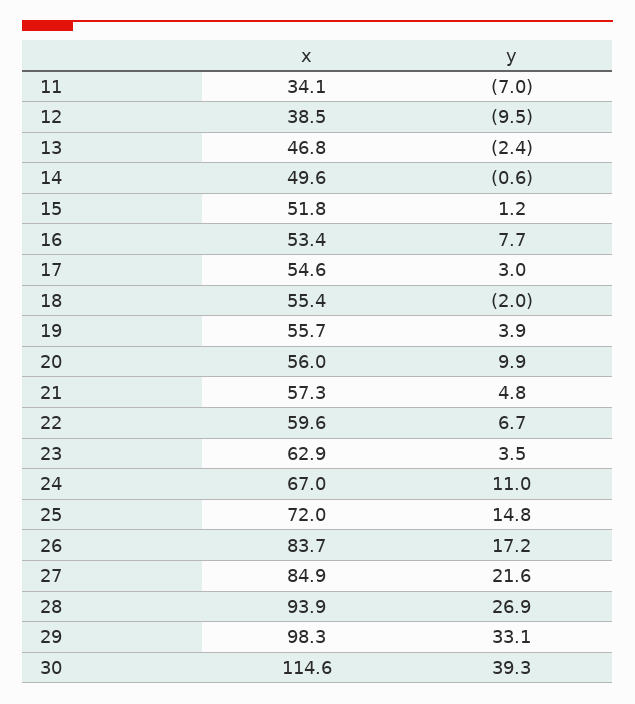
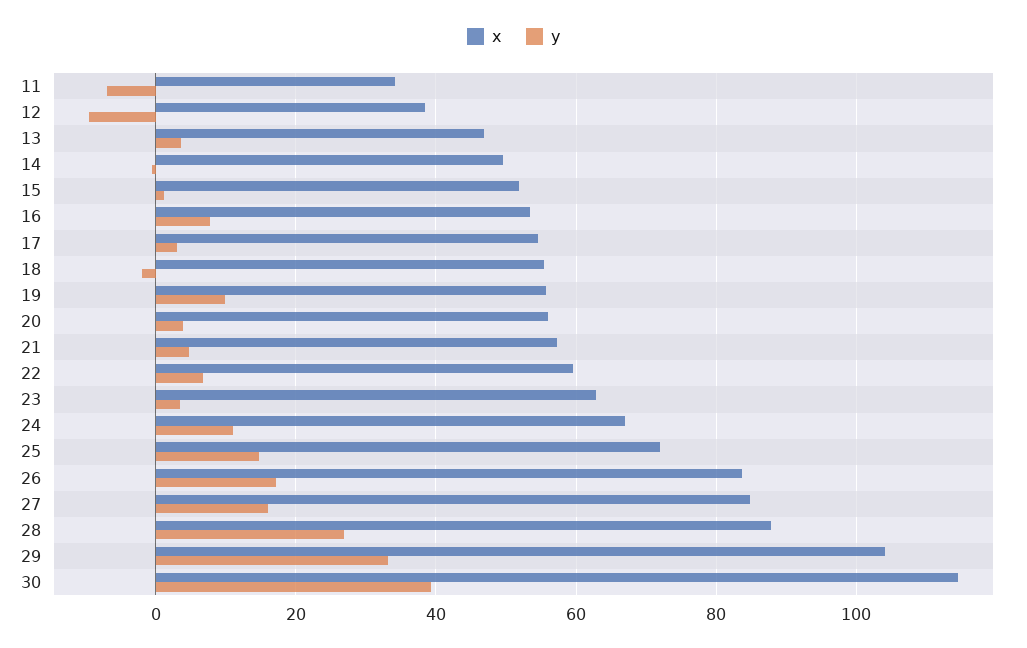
y, 13: -2.4 -> 4
y, 19: 3.9 -> 10
y, 20: 9.9 -> 4
y, 27: 21.6 -> 16
x, 28: 93.9 -> 88
x, 29: 98.3 -> 104

